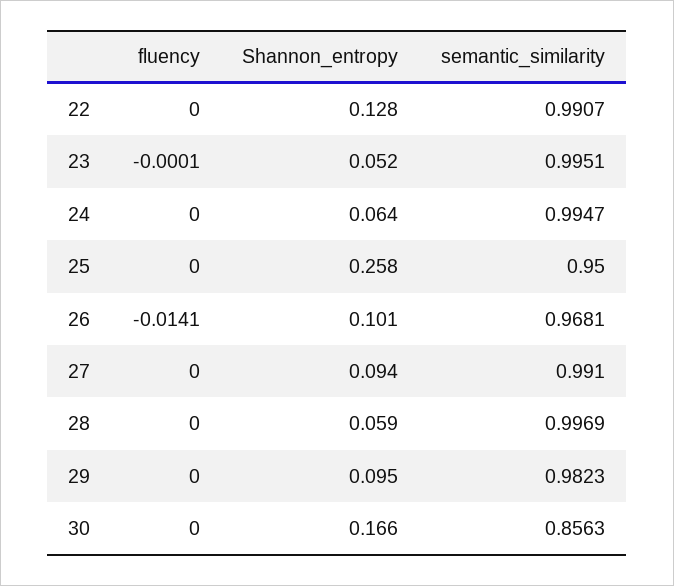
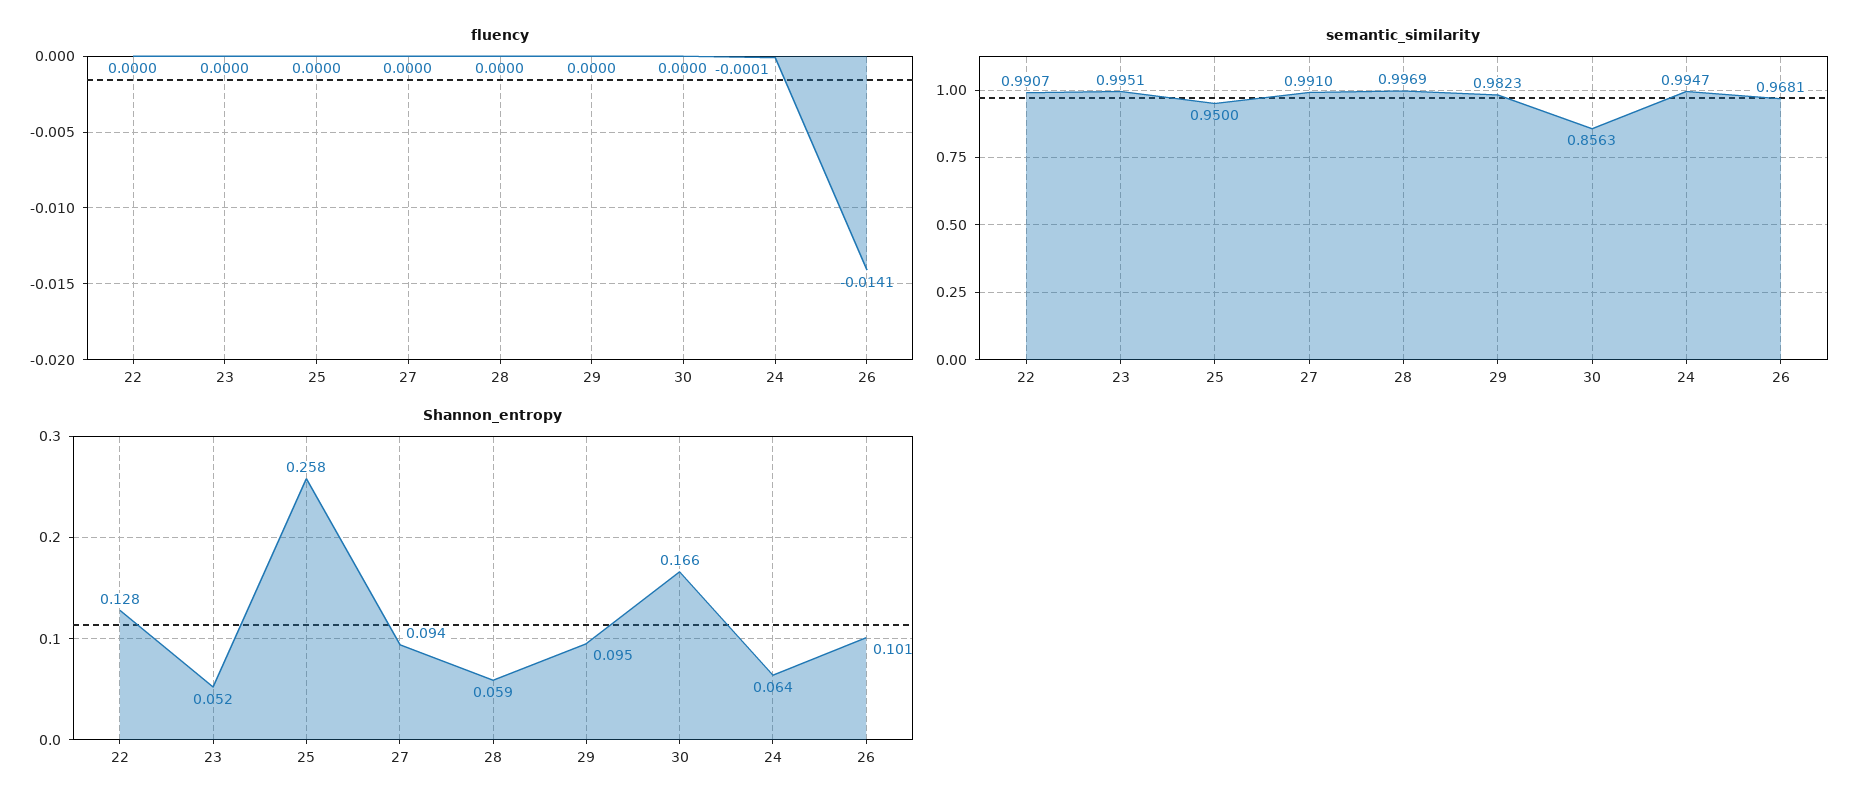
fluency, 23: -0.0001 -> 0
fluency, 24: 0 -> -0.0001

